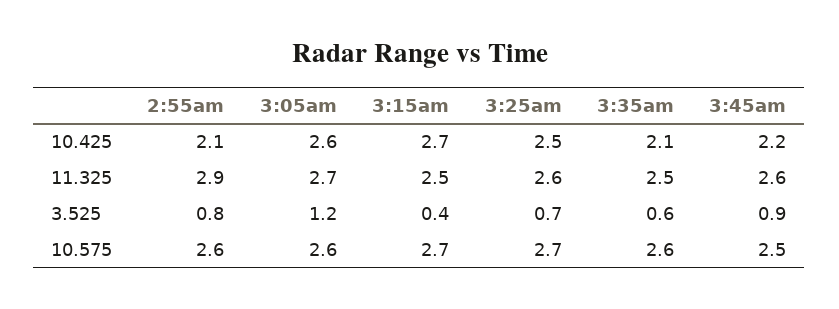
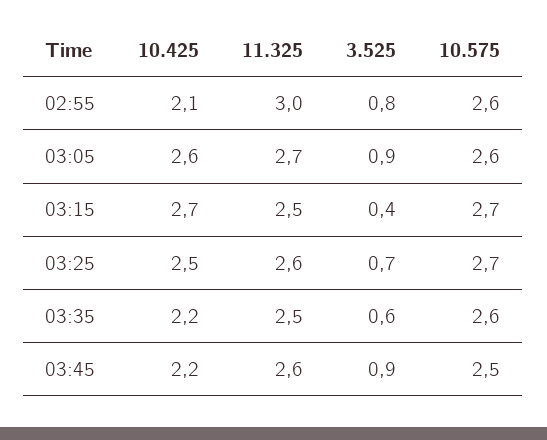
3:35am, 10.425: 2.1 -> 2.2
2:55am, 11.325: 2.9 -> 3
3:05am, 3.525: 1.2 -> 0.9

